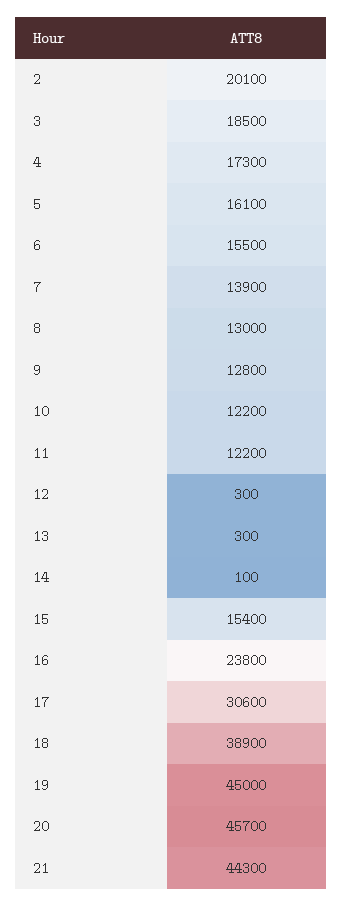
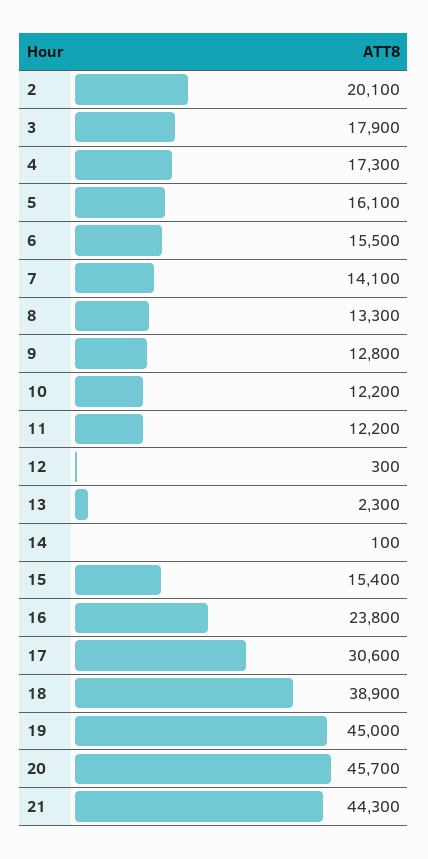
3: 18500 -> 17900
7: 13900 -> 14100
8: 13000 -> 13300
13: 300 -> 2300

